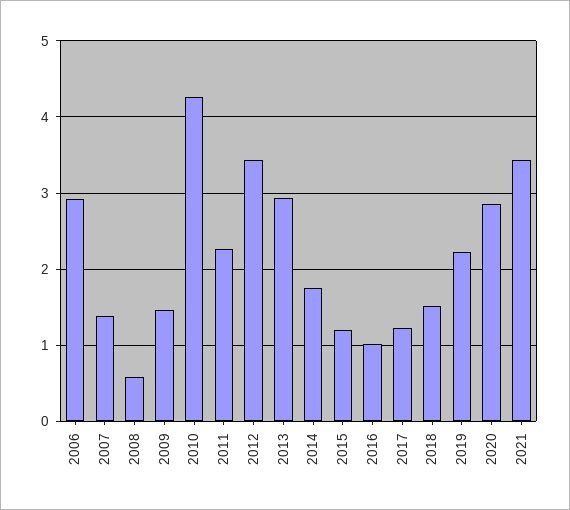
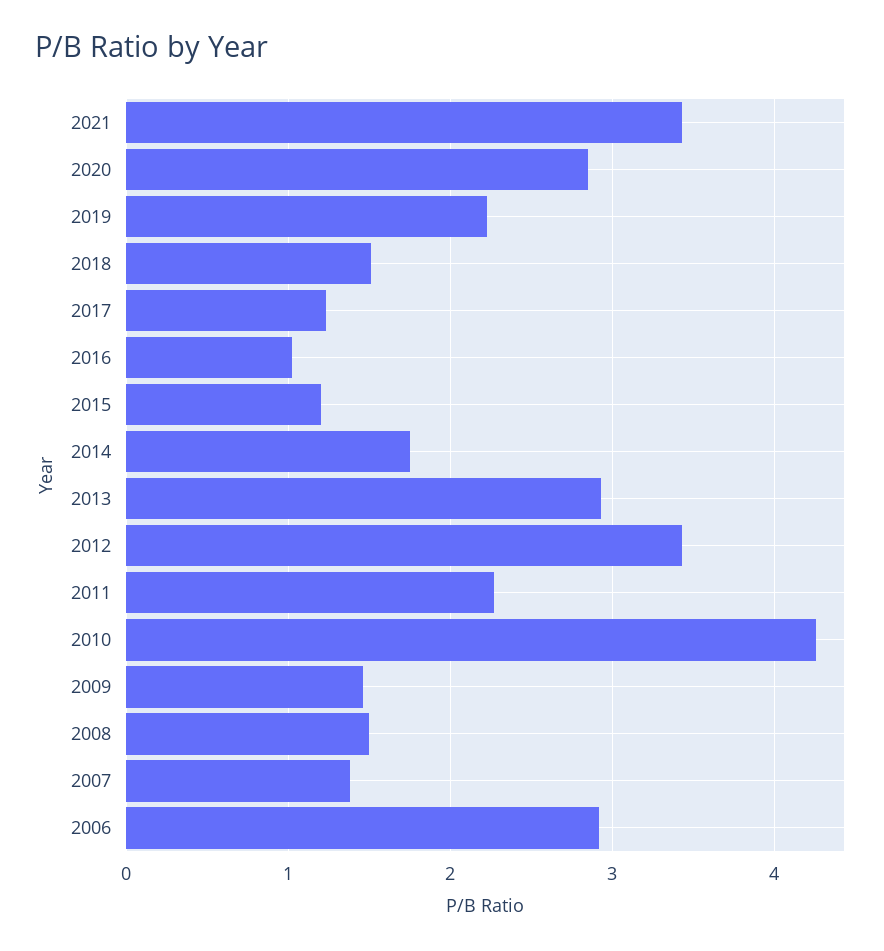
2008: 0.6 -> 1.5

